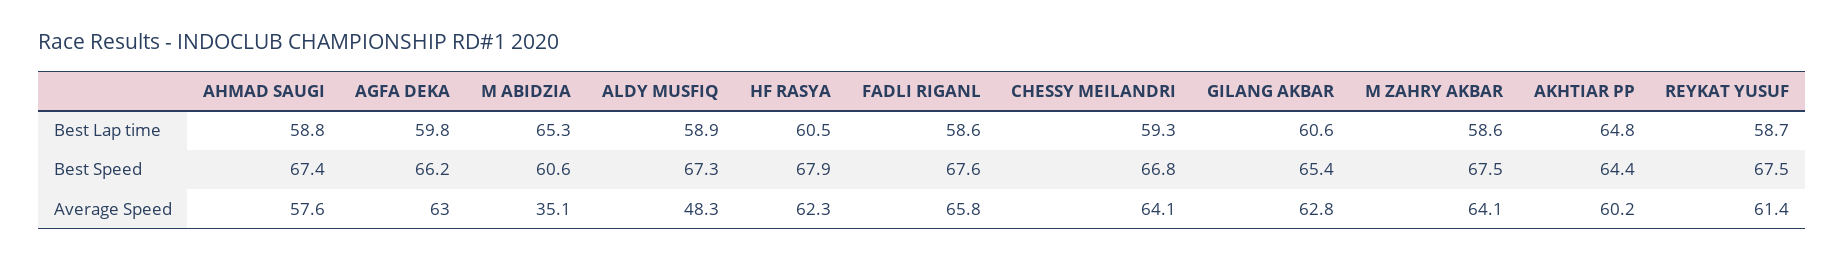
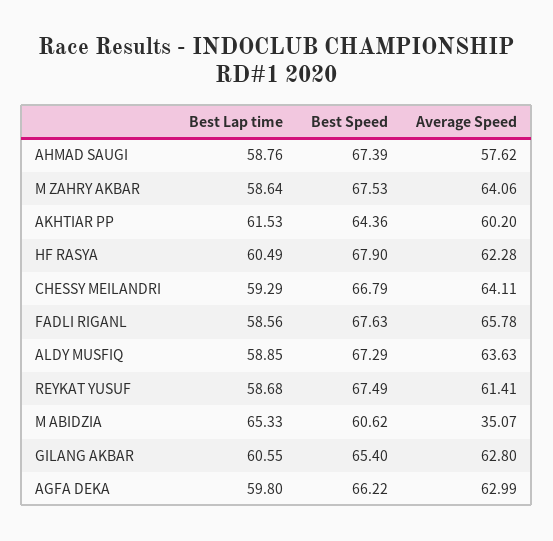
AKHTIAR PP, Best Lap time: 64.8 -> 61.53
ALDY MUSFIQ, Average Speed: 48.3 -> 63.63

